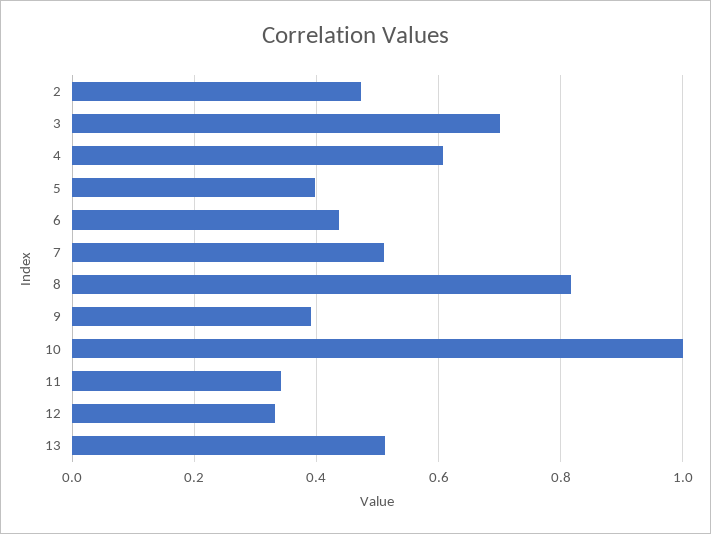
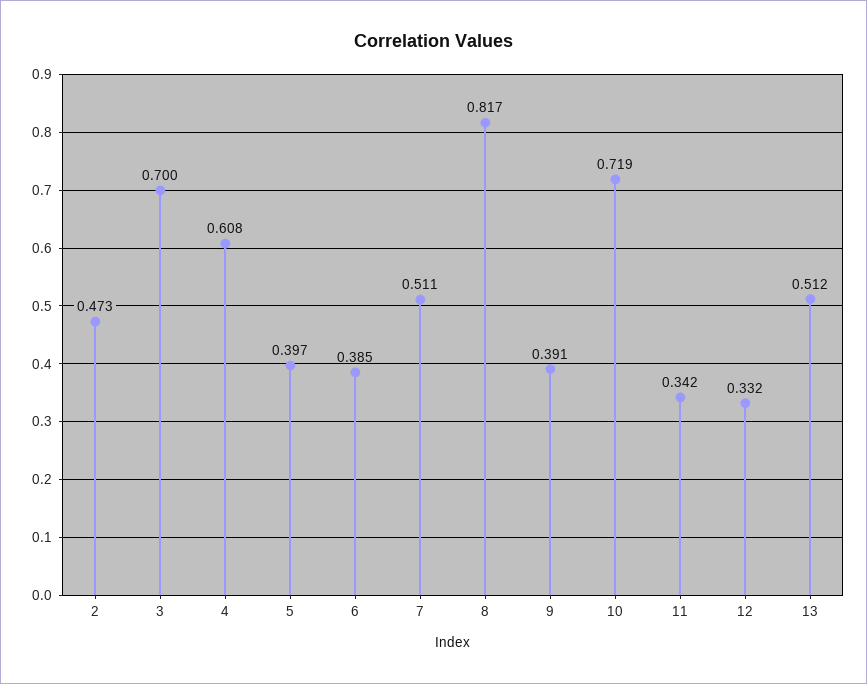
6: 0.44 -> 0.385
10: 1 -> 0.719

